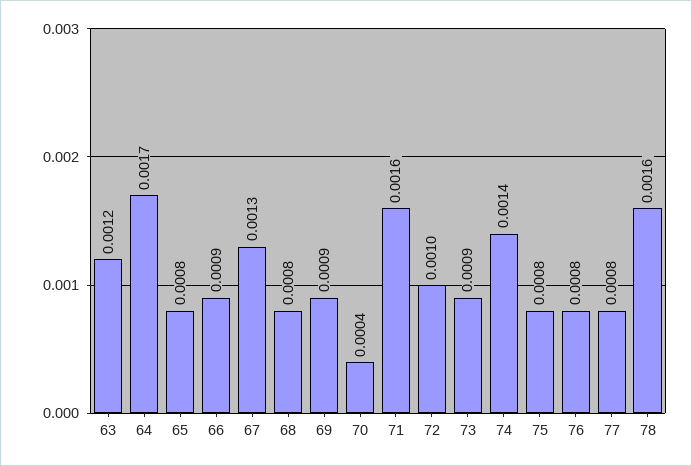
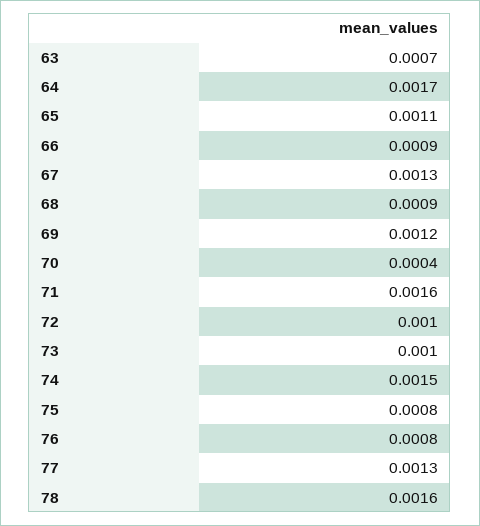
63: 0.0012 -> 0.0007
65: 0.0008 -> 0.0011
68: 0.0008 -> 0.0009
69: 0.0009 -> 0.0012
73: 0.0009 -> 0.001
74: 0.0014 -> 0.0015
77: 0.0008 -> 0.0013

